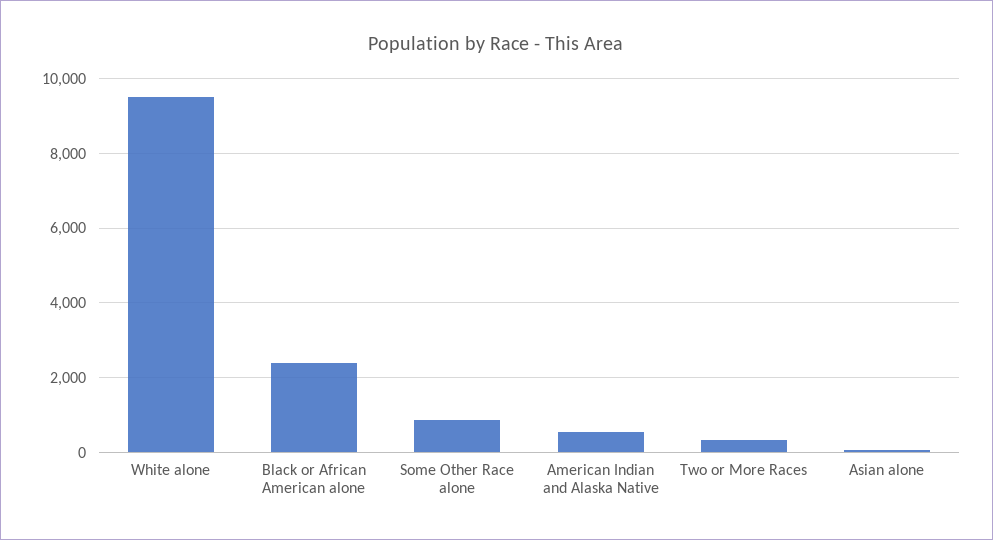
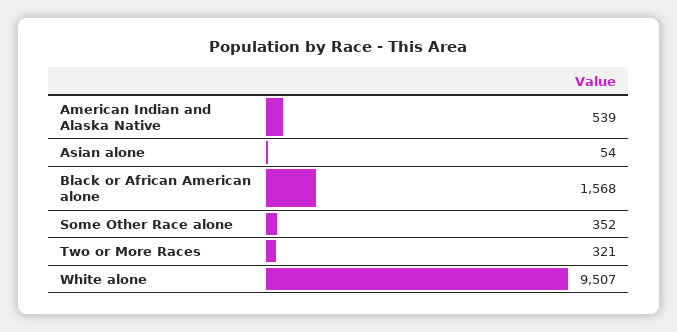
Black or African American alone: 2400 -> 1568
Some Other Race alone: 800 -> 352

